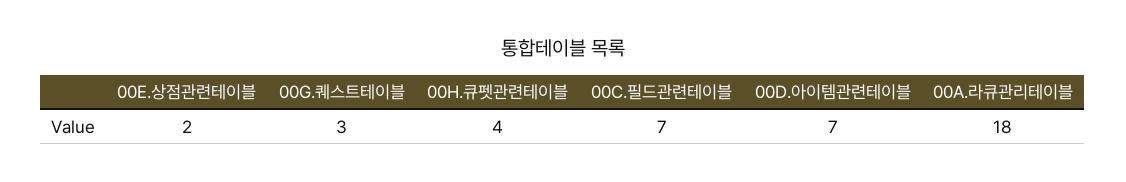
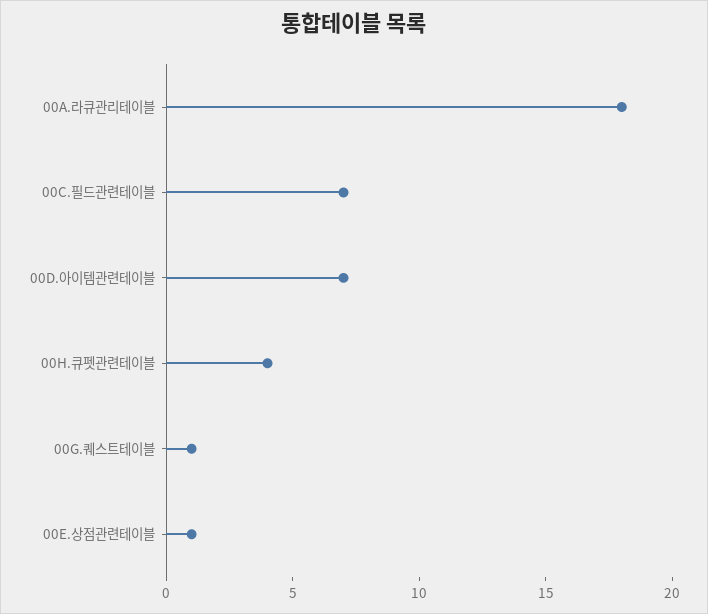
00E.상점관련테이블: 2 -> 1
00G.퀘스트테이블: 3 -> 1

